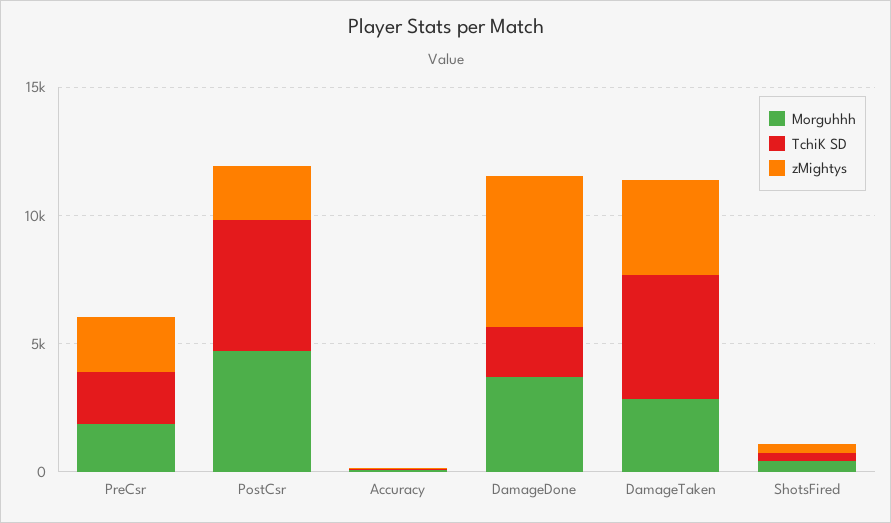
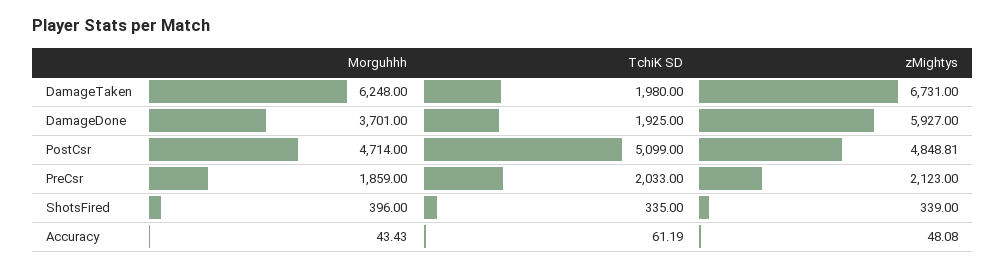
zMightys, PostCsr: 2000 -> 4848.81
Morguhhh, DamageTaken: 3000 -> 6248
TchiK SD, DamageTaken: 5000 -> 1980
zMightys, DamageTaken: 4000 -> 6731

